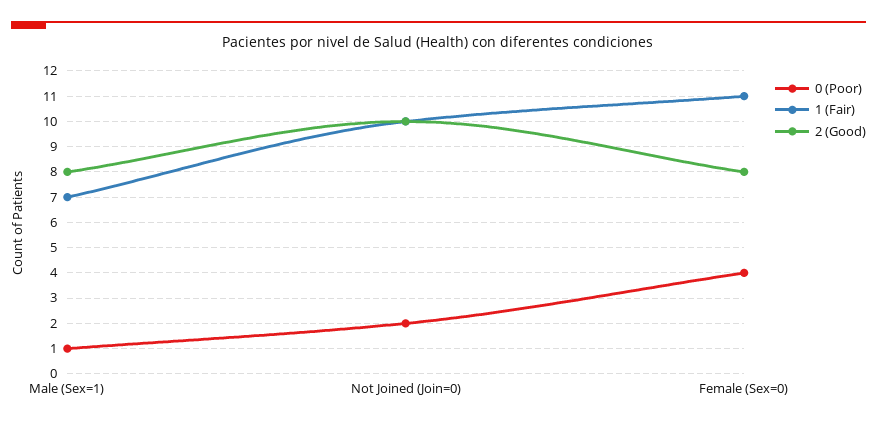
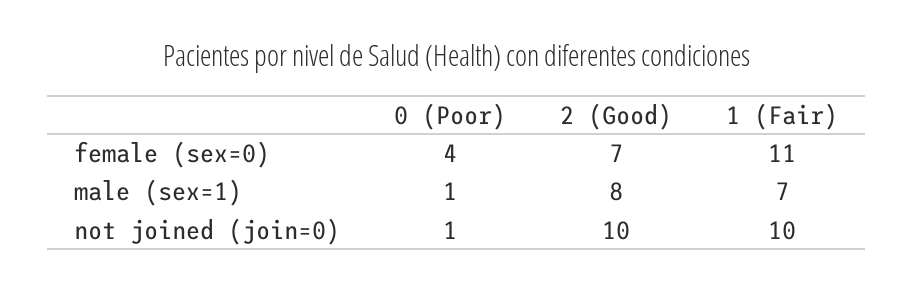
0 (Poor), Not Joined (Join=0): 2 -> 1
2 (Good), Female (Sex=0): 8 -> 7

